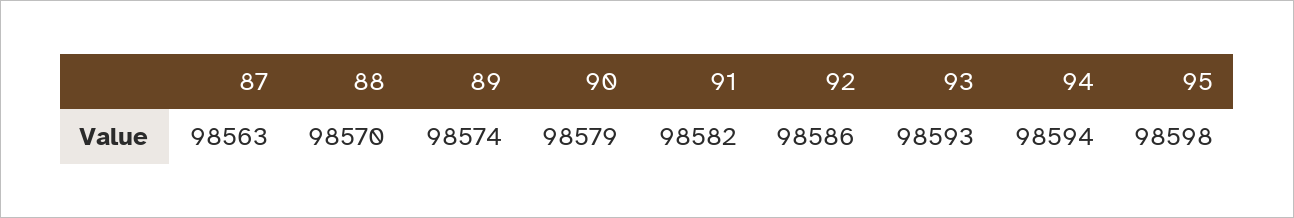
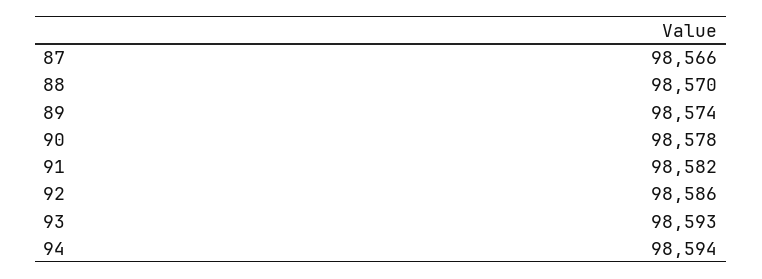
87: 98563 -> 98566
90: 98579 -> 98578
95: 98598 -> none

